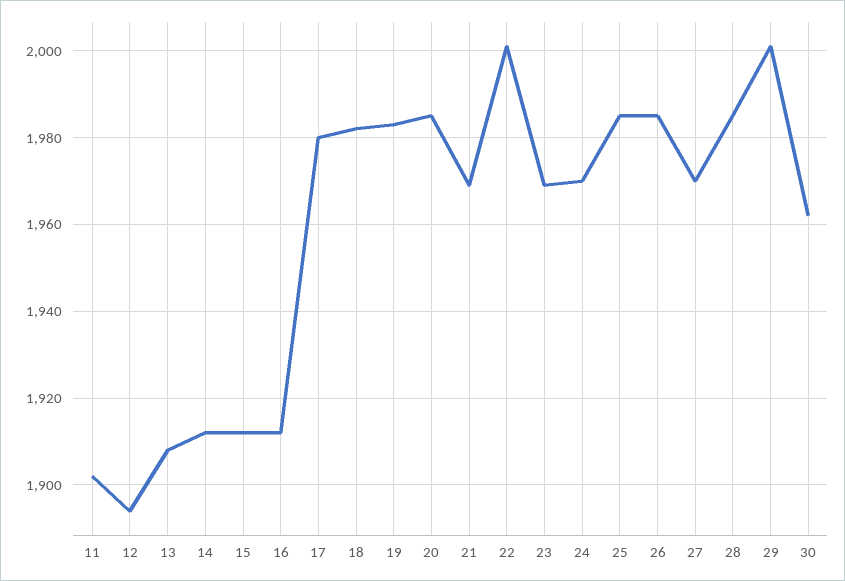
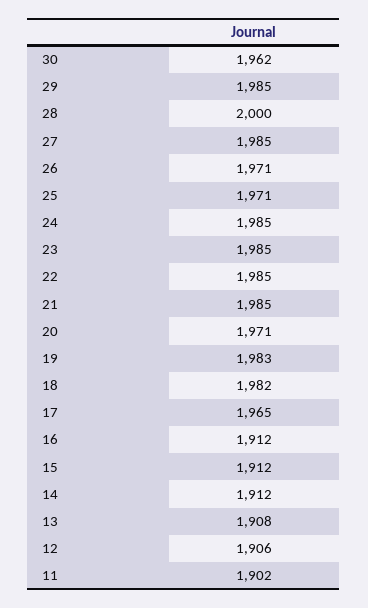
12: 1895 -> 1906
17: 1980 -> 1965
20: 1985 -> 1971
21: 1970 -> 1985
22: 2000 -> 1985
23: 1970 -> 1985
24: 1970 -> 1985
25: 1985 -> 1971
26: 1985 -> 1971
27: 1970 -> 1985
28: 1985 -> 2000
29: 2000 -> 1985

